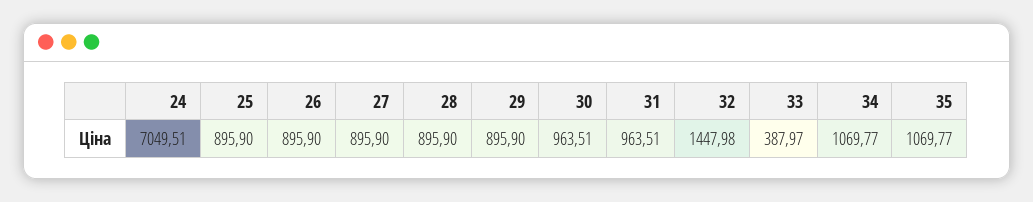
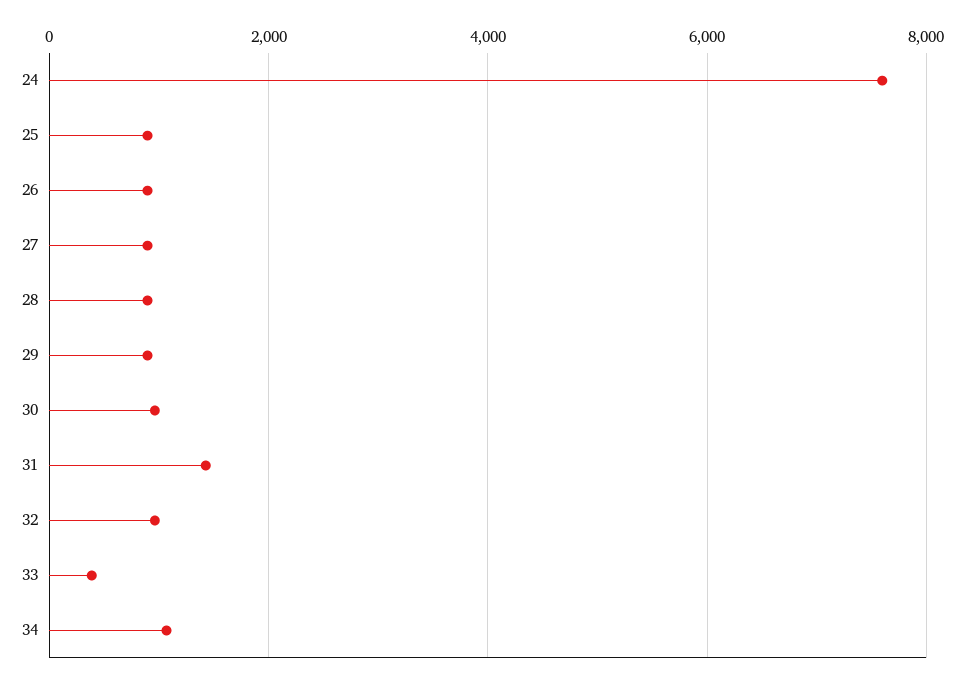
24: 7049.51 -> 7600
31: 963.51 -> 1400
32: 1447.98 -> 1000
35: 1069.77 -> none

